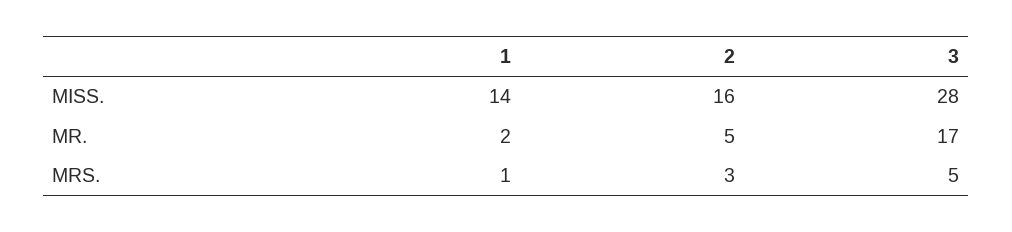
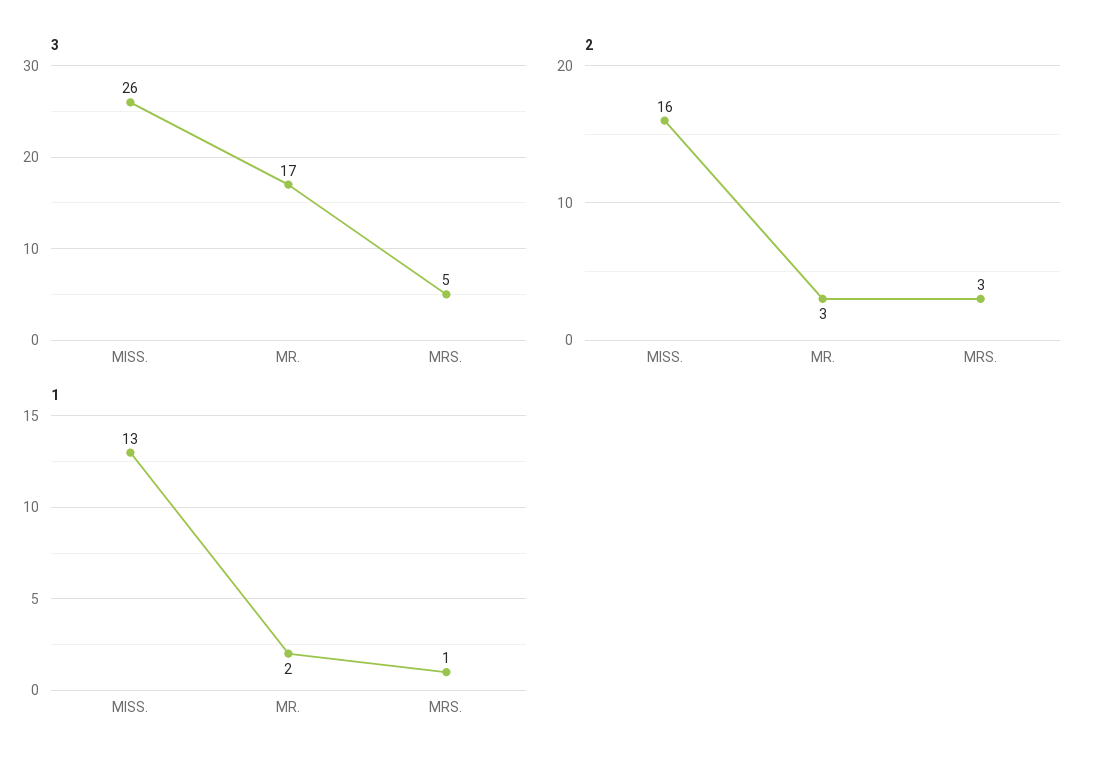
1, MISS.: 14 -> 13
3, MISS.: 28 -> 26
2, MR.: 5 -> 3

